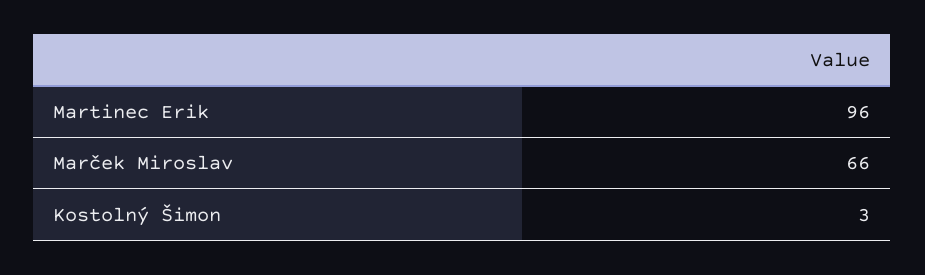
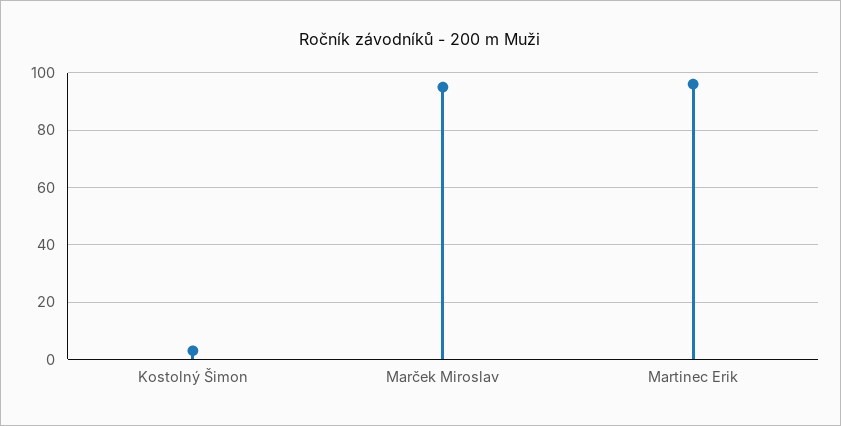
Marček Miroslav: 66 -> 95

